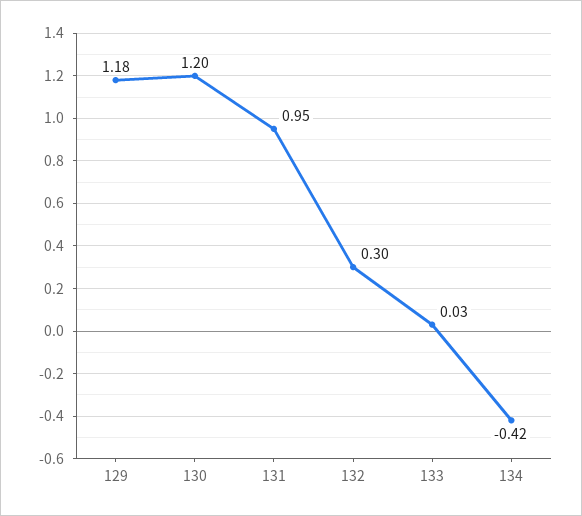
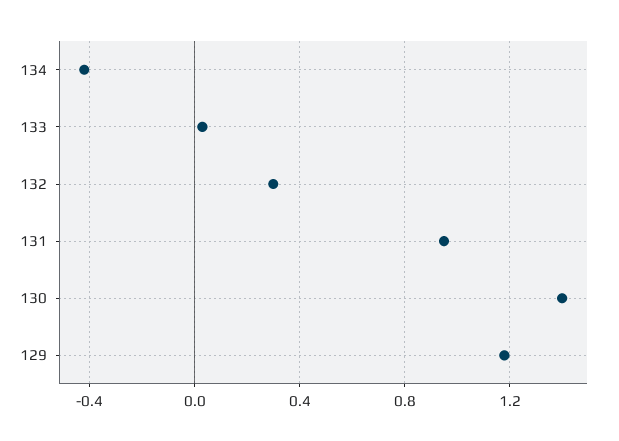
130: 1.2 -> 1.4

